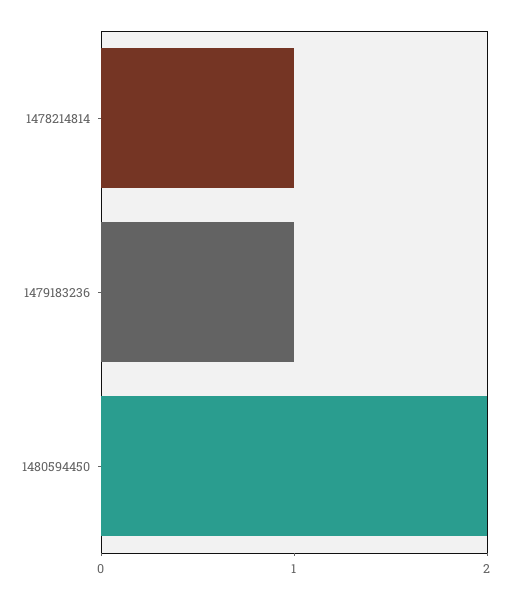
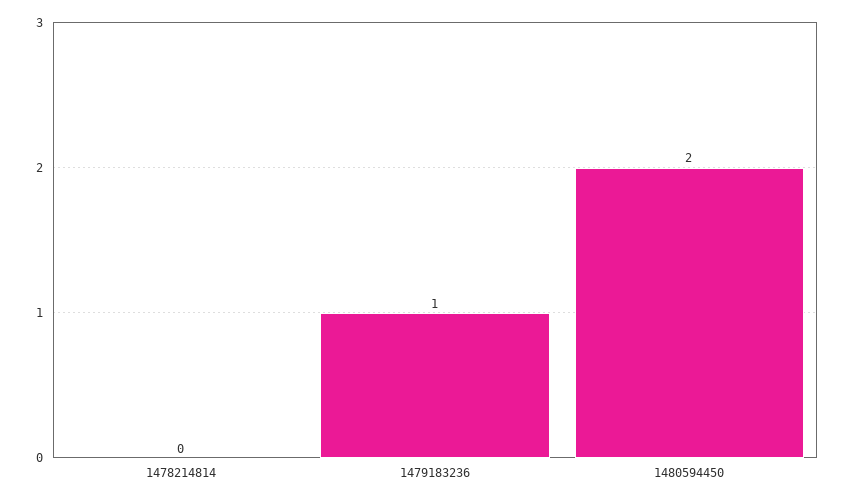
1478214814: 1 -> 0

